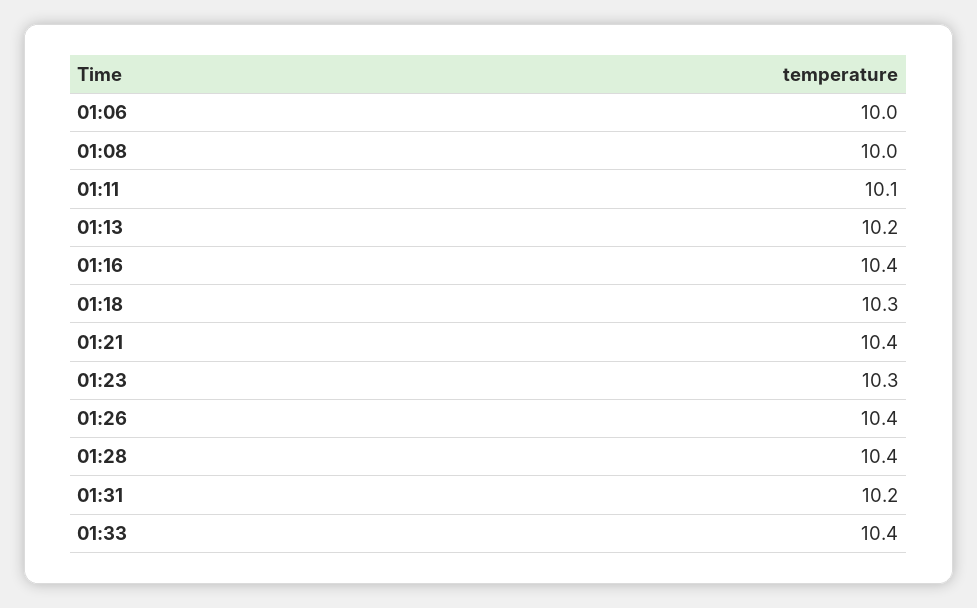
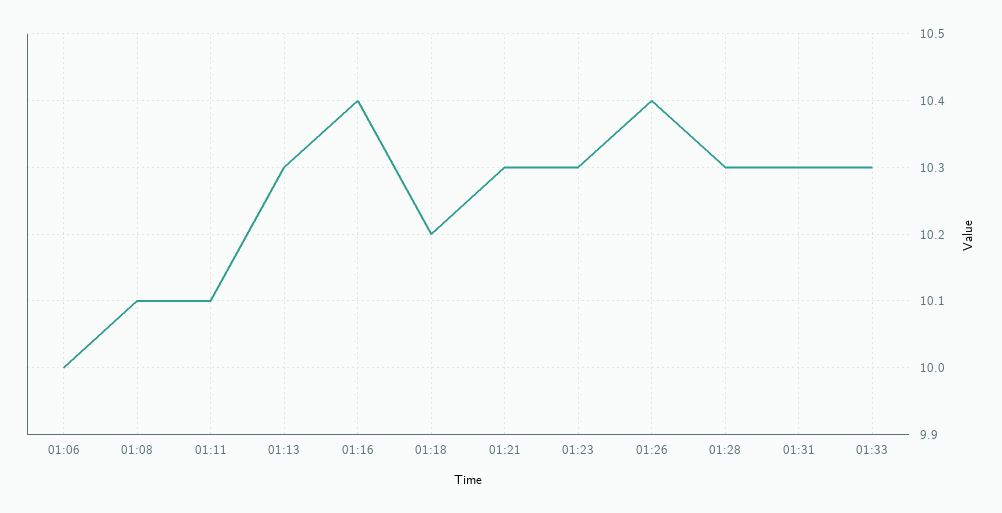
01:08: 10 -> 10.1
01:13: 10.2 -> 10.3
01:18: 10.3 -> 10.2
01:21: 10.4 -> 10.3
01:28: 10.4 -> 10.3
01:31: 10.2 -> 10.3
01:33: 10.4 -> 10.3

